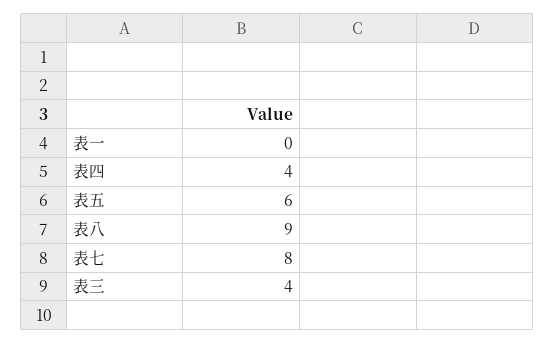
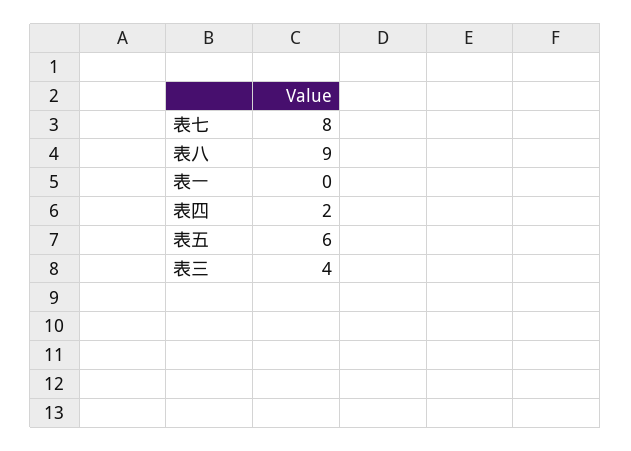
表四: 4 -> 2

